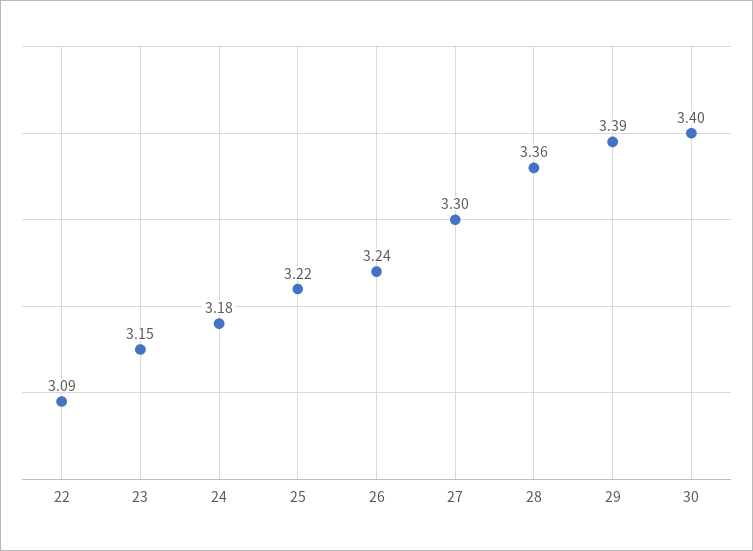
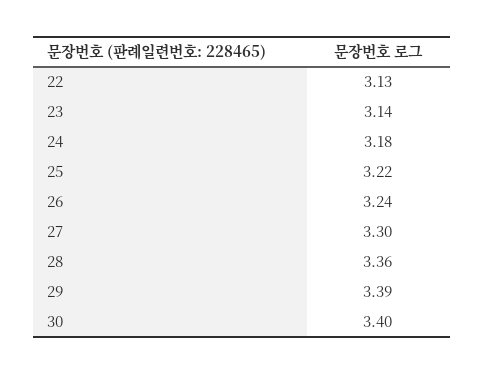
22: 3.09 -> 3.13
23: 3.15 -> 3.14

